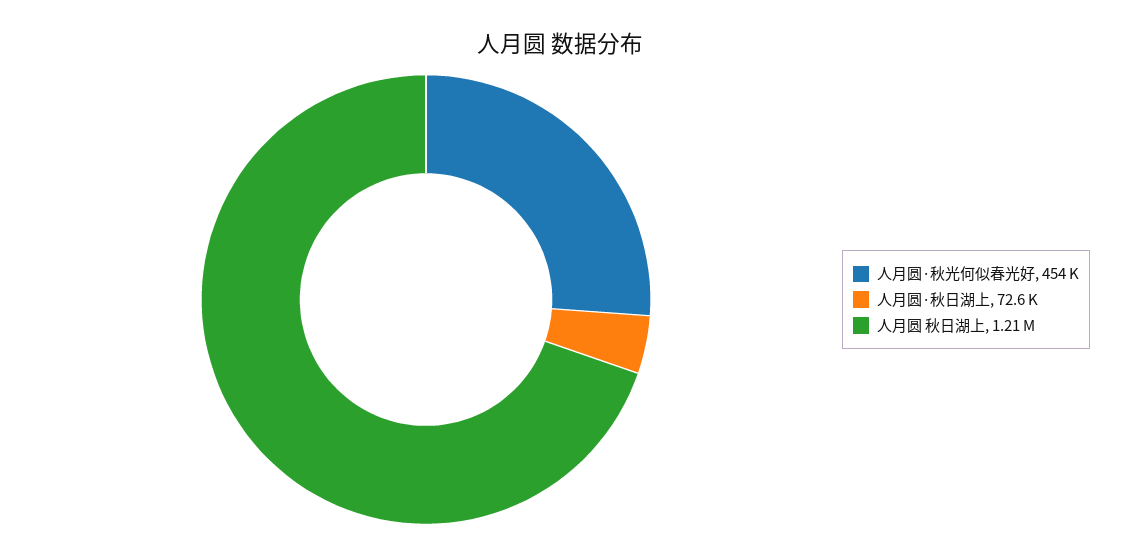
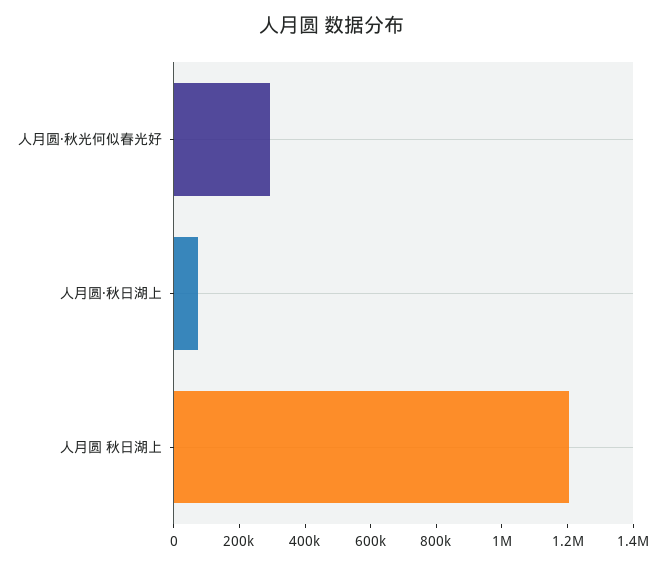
人月圆·秋光何似春光好: 454000 -> 300000

